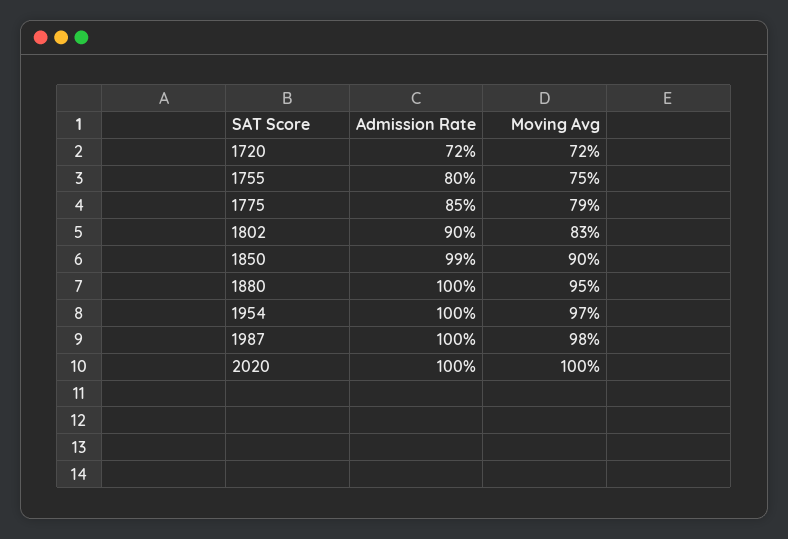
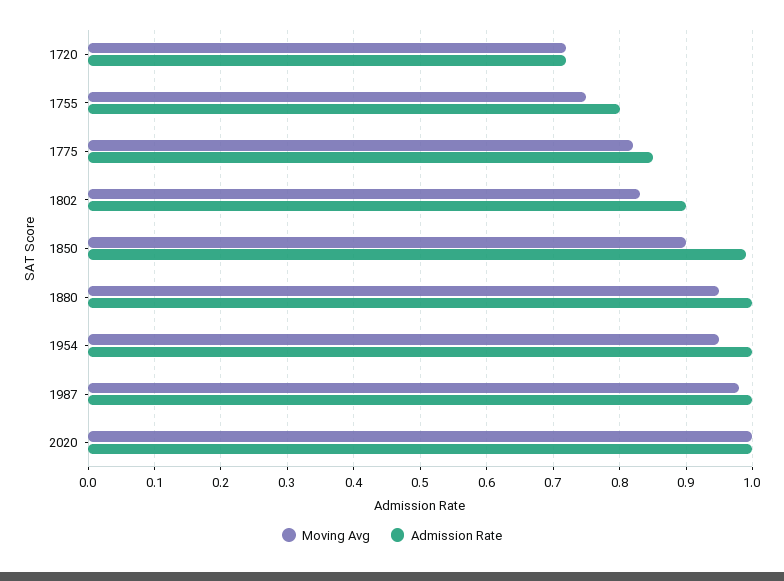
Moving Avg, 1775: 0.79 -> 0.82
Moving Avg, 1954: 0.97 -> 0.95

